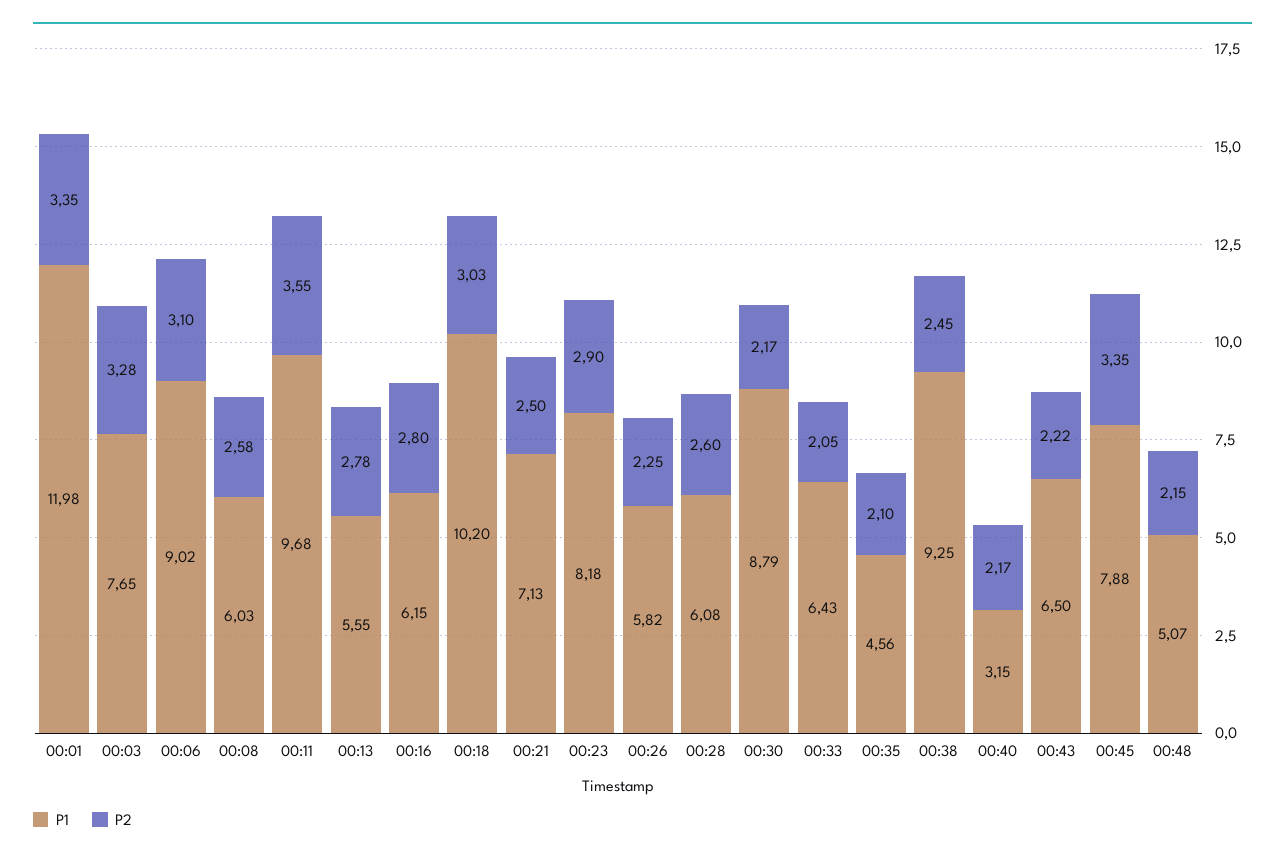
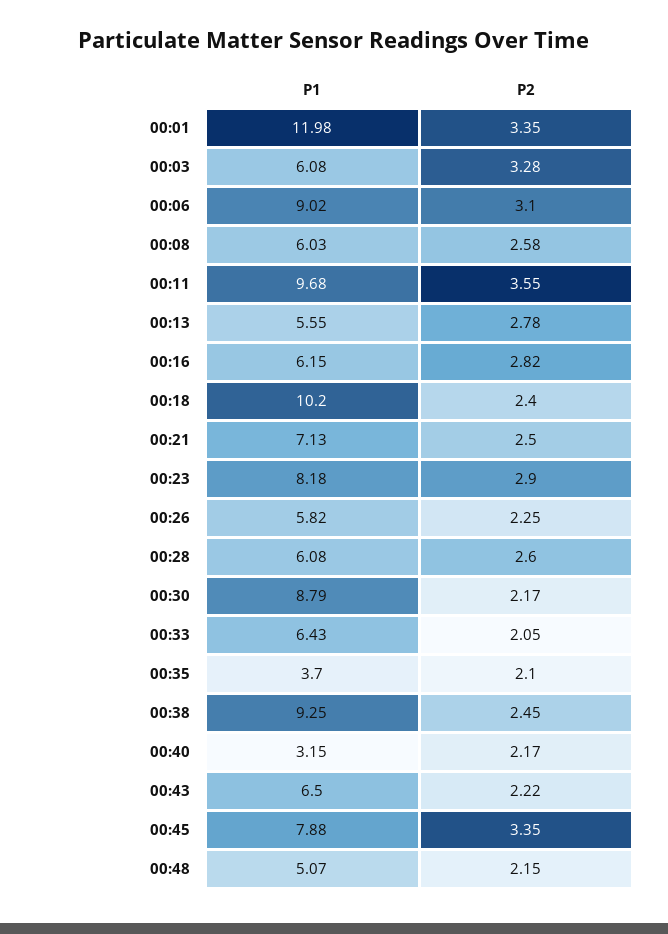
P1, 00:03: 7.65 -> 6.08
P2, 00:16: 2.8 -> 2.82
P2, 00:18: 3.03 -> 2.4
P1, 00:35: 4.56 -> 3.7

